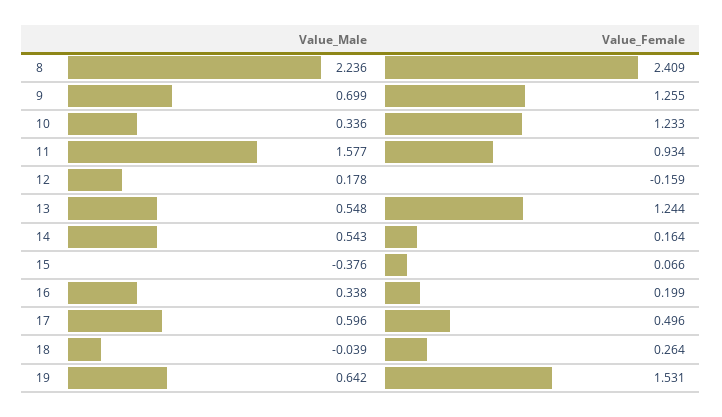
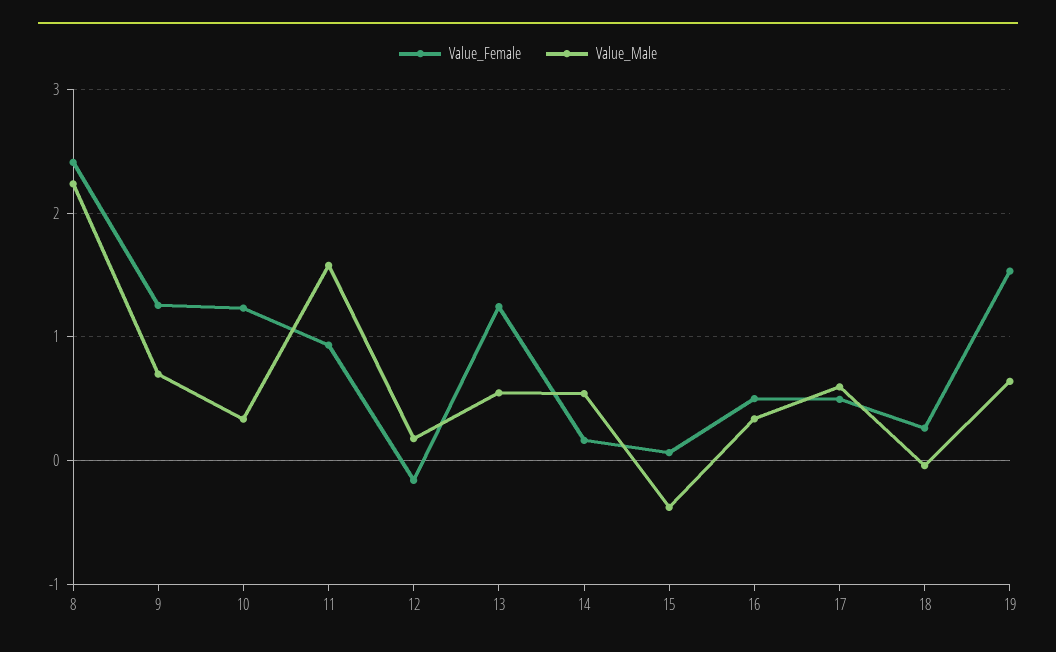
Value_Female, 16: 0.199 -> 0.5

